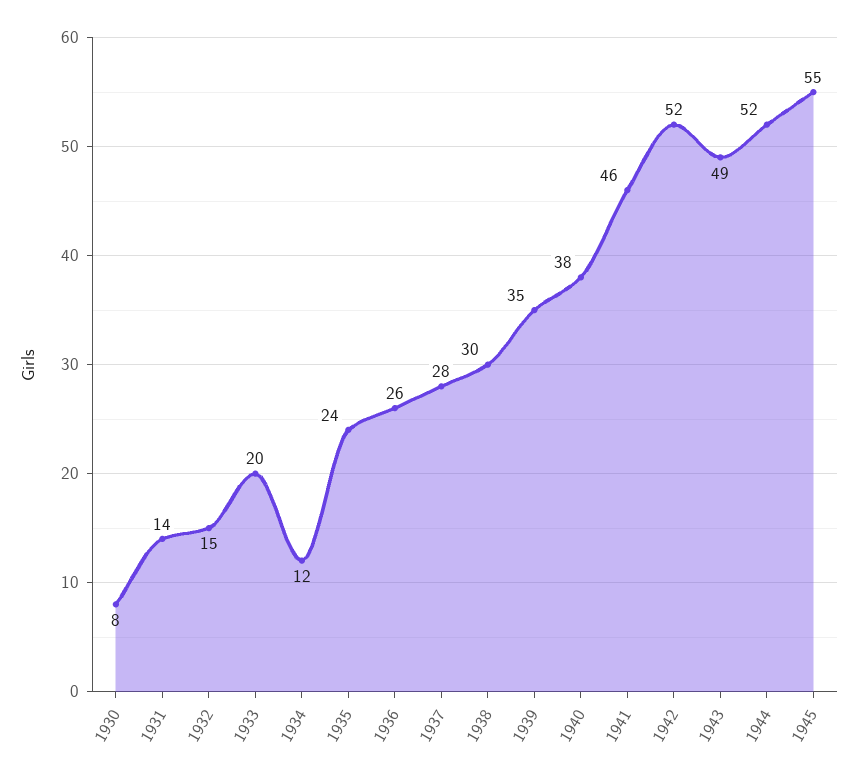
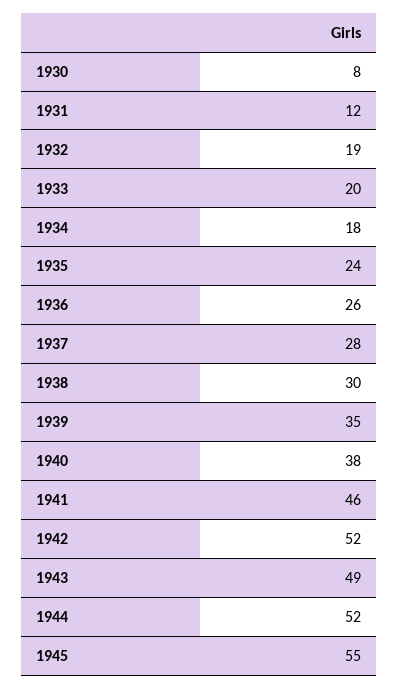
1931: 14 -> 12
1932: 15 -> 19
1934: 12 -> 18

